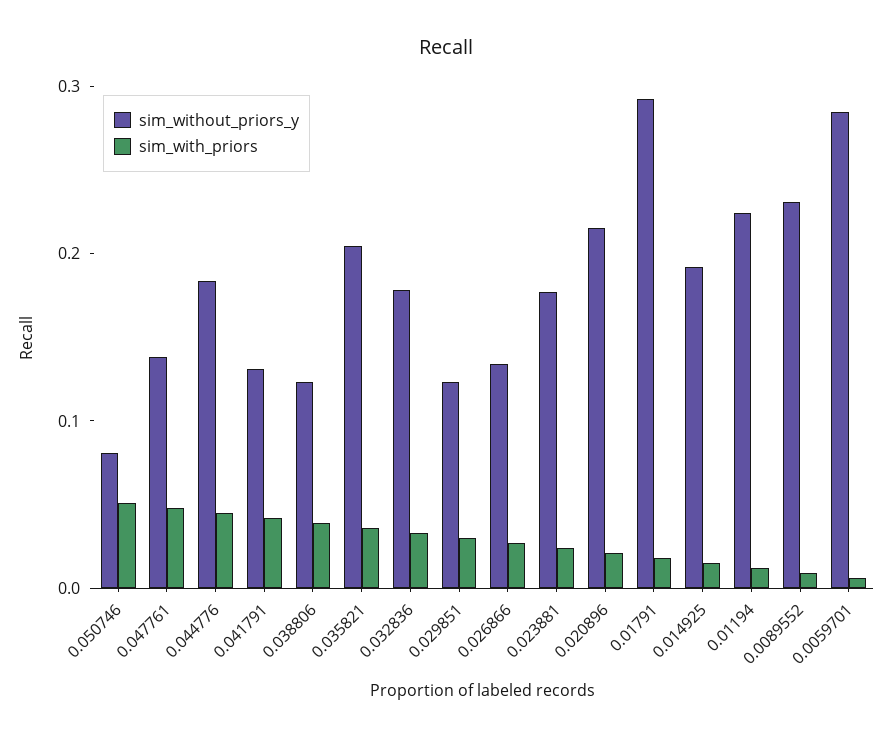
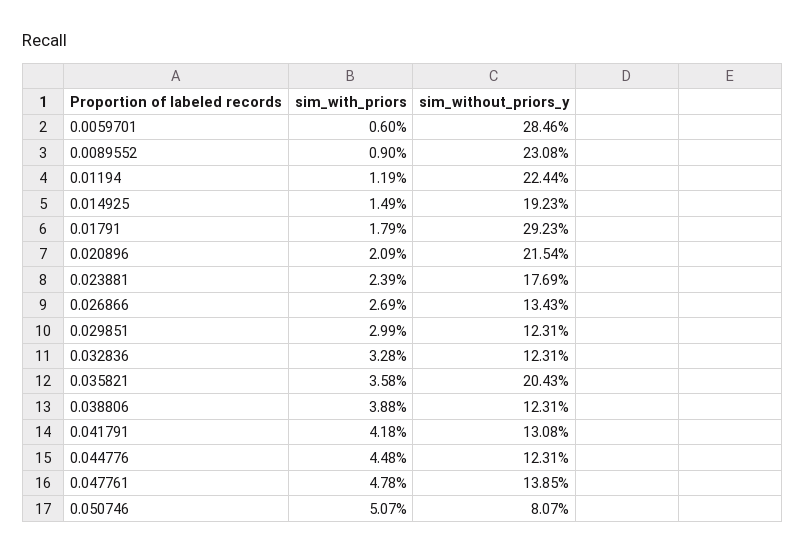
sim_without_priors_y, 0.044776: 0.18 -> 0.1231
sim_without_priors_y, 0.032836: 0.18 -> 0.1231

